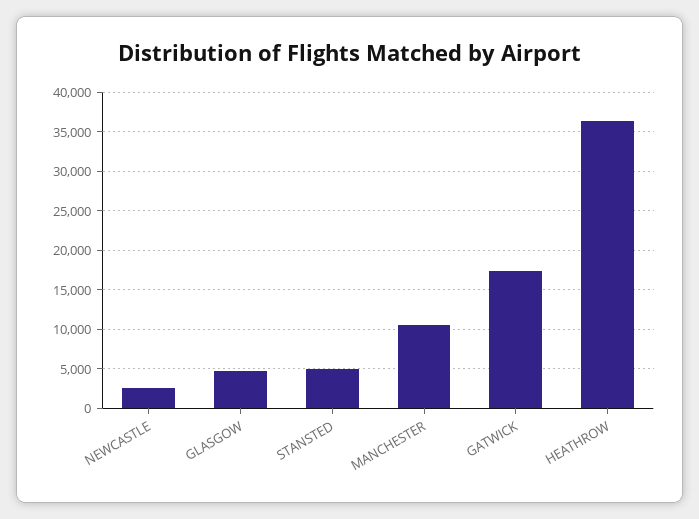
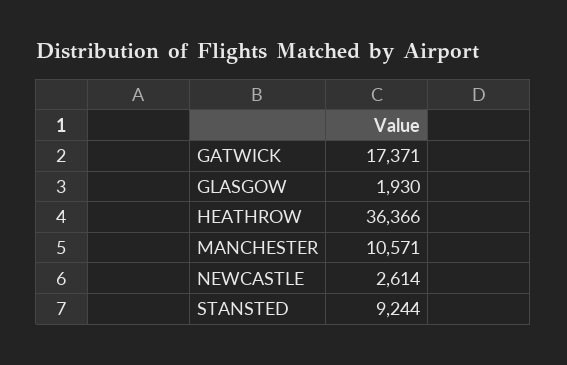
GLASGOW: 5000 -> 1930
STANSTED: 5000 -> 9244

